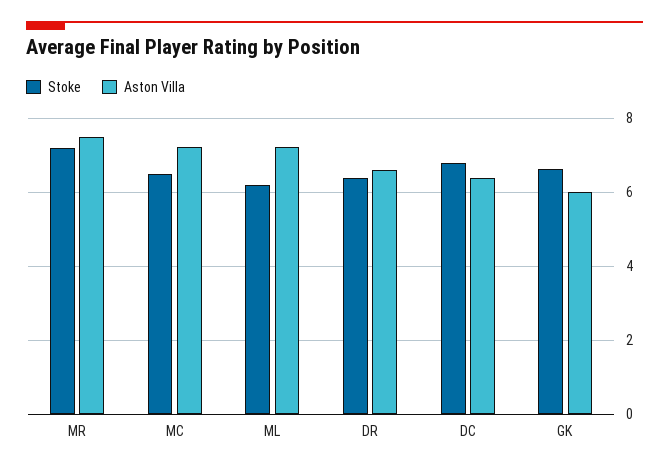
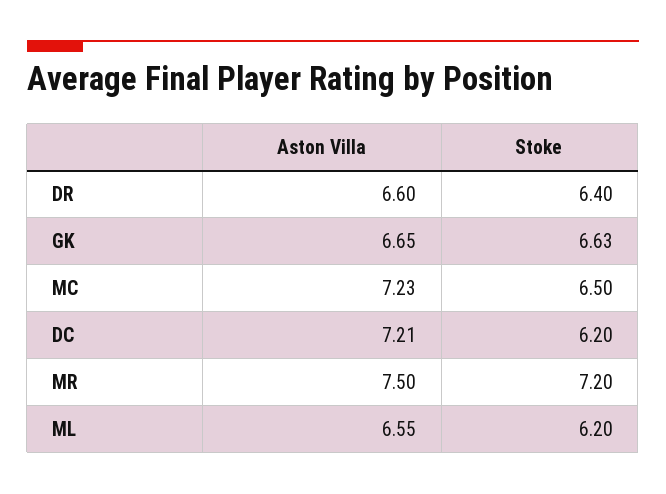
Aston Villa, ML: 7.2 -> 6.55
Stoke, DC: 6.8 -> 6.2
Aston Villa, DC: 6.4 -> 7.21
Aston Villa, GK: 6 -> 6.65

